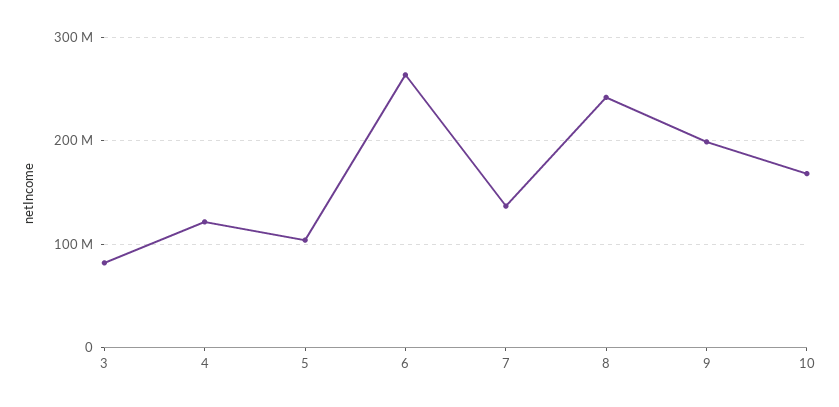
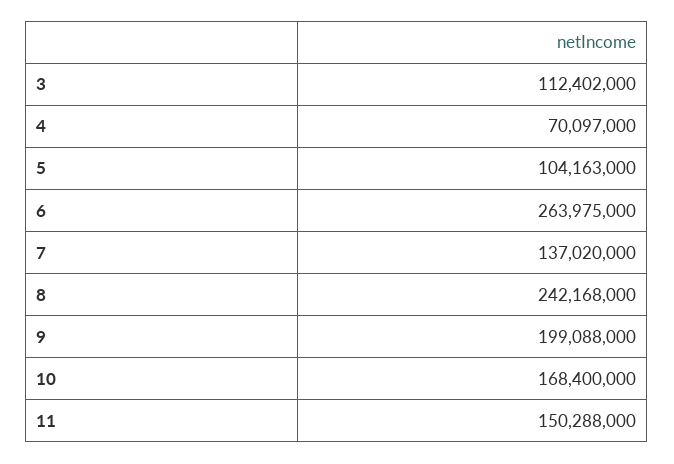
3: 80000000 -> 112402000
4: 120000000 -> 70097000
11: none -> 150288000

